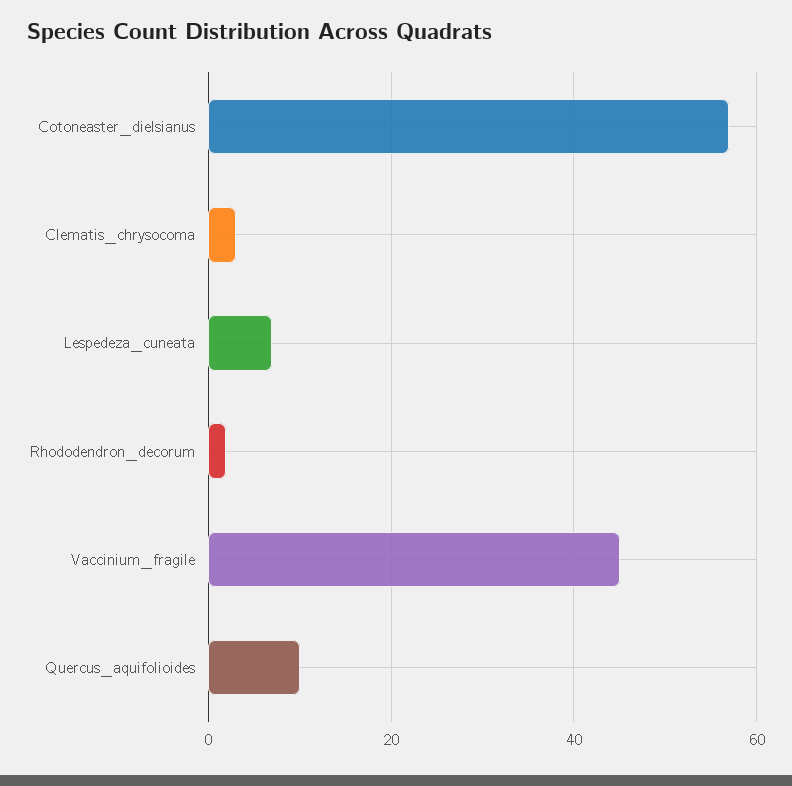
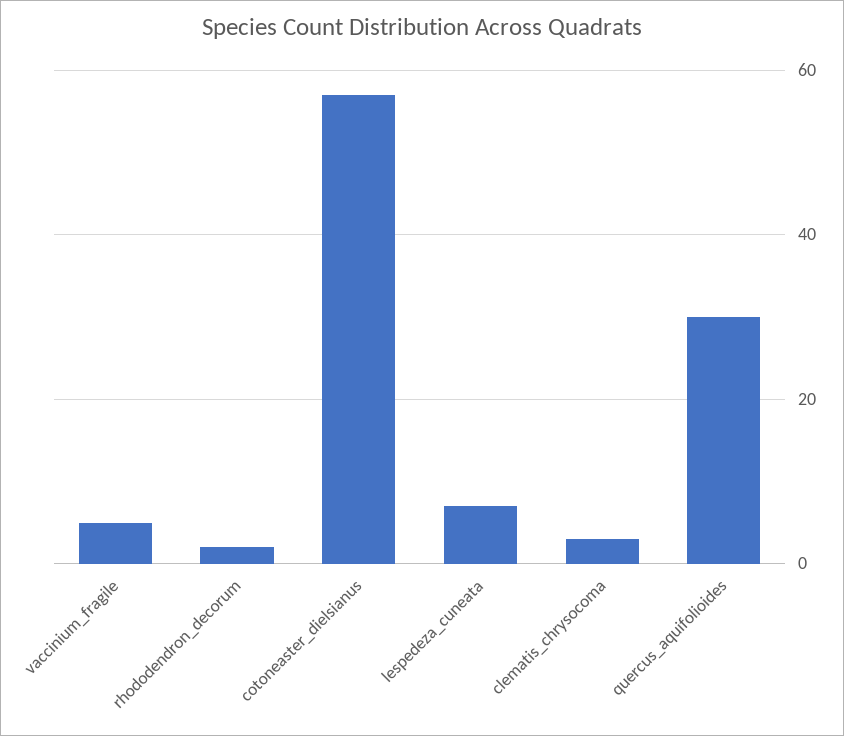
Vaccinium_fragile: 45 -> 5
Quercus_aquifolioides: 10 -> 30

